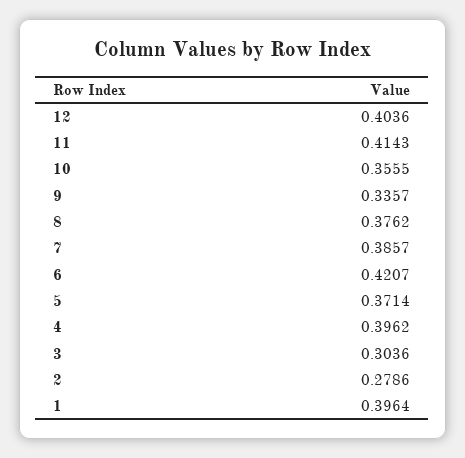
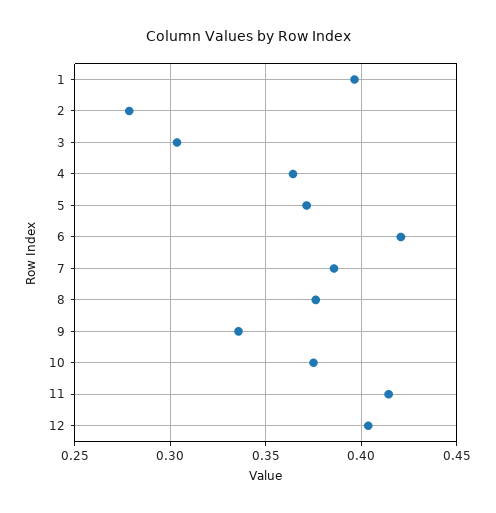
10: 0.3555 -> 0.375
4: 0.3962 -> 0.365

